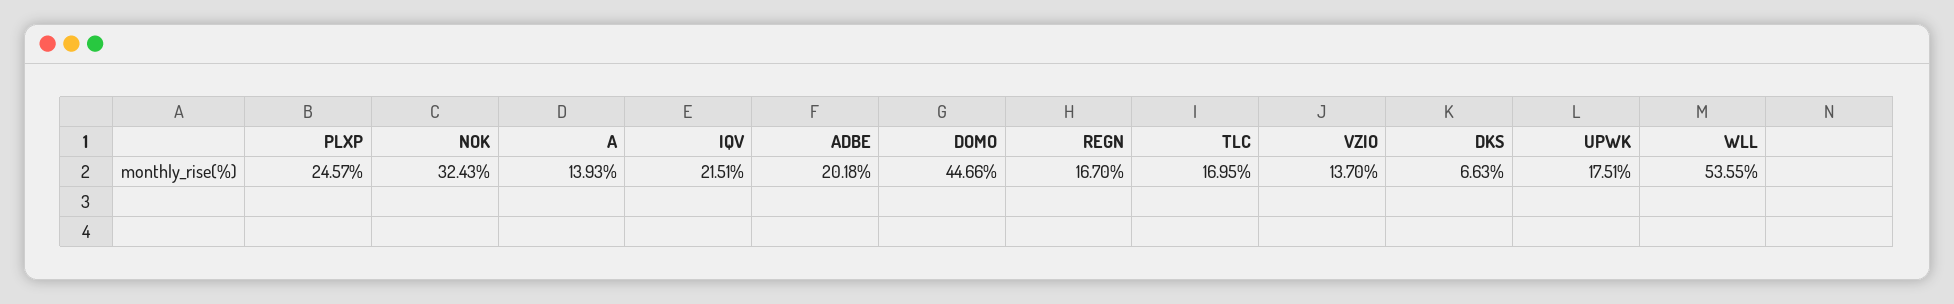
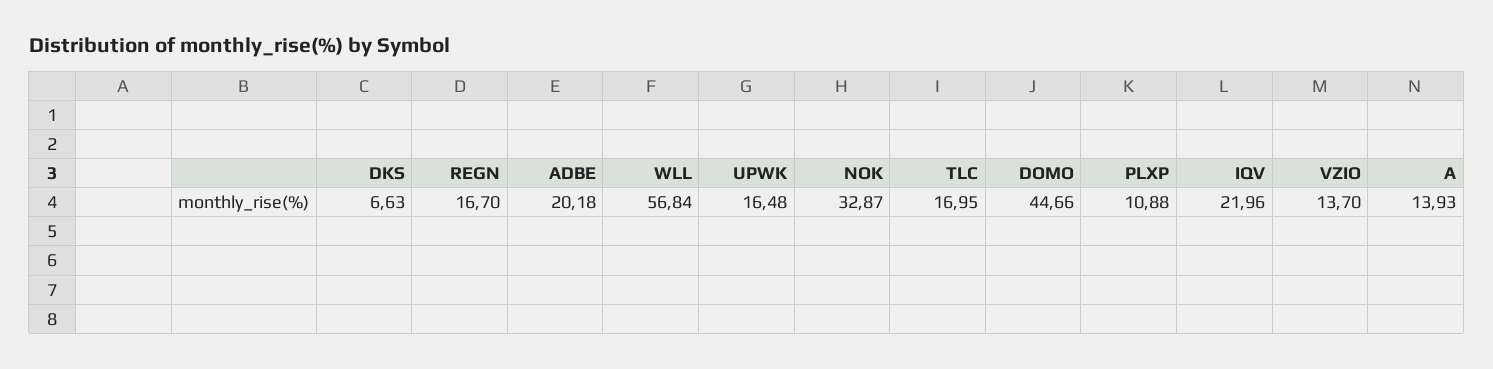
PLXP: 24.57 -> 10.88
NOK: 32.43 -> 32.87
IQV: 21.51 -> 21.96
UPWK: 17.51 -> 16.48
WLL: 53.55 -> 56.84

